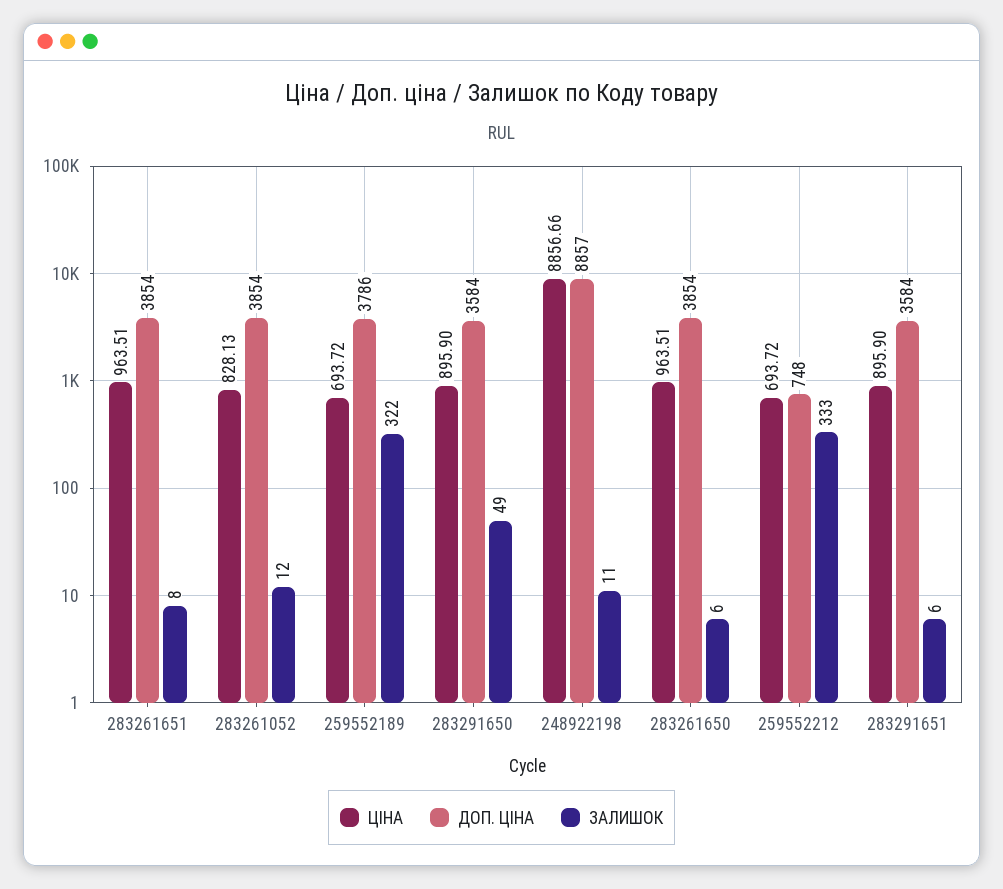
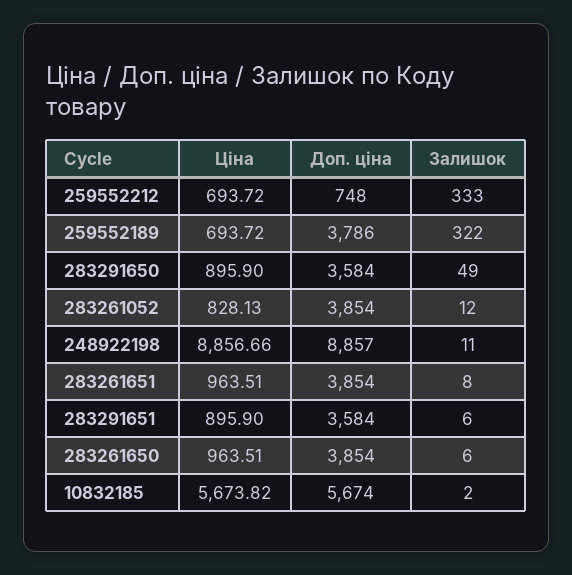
ЦІНА, 10832185: none -> 5673.82
ДОП. ЦІНА, 10832185: none -> 5674
ЗАЛИШОК, 10832185: none -> 2

